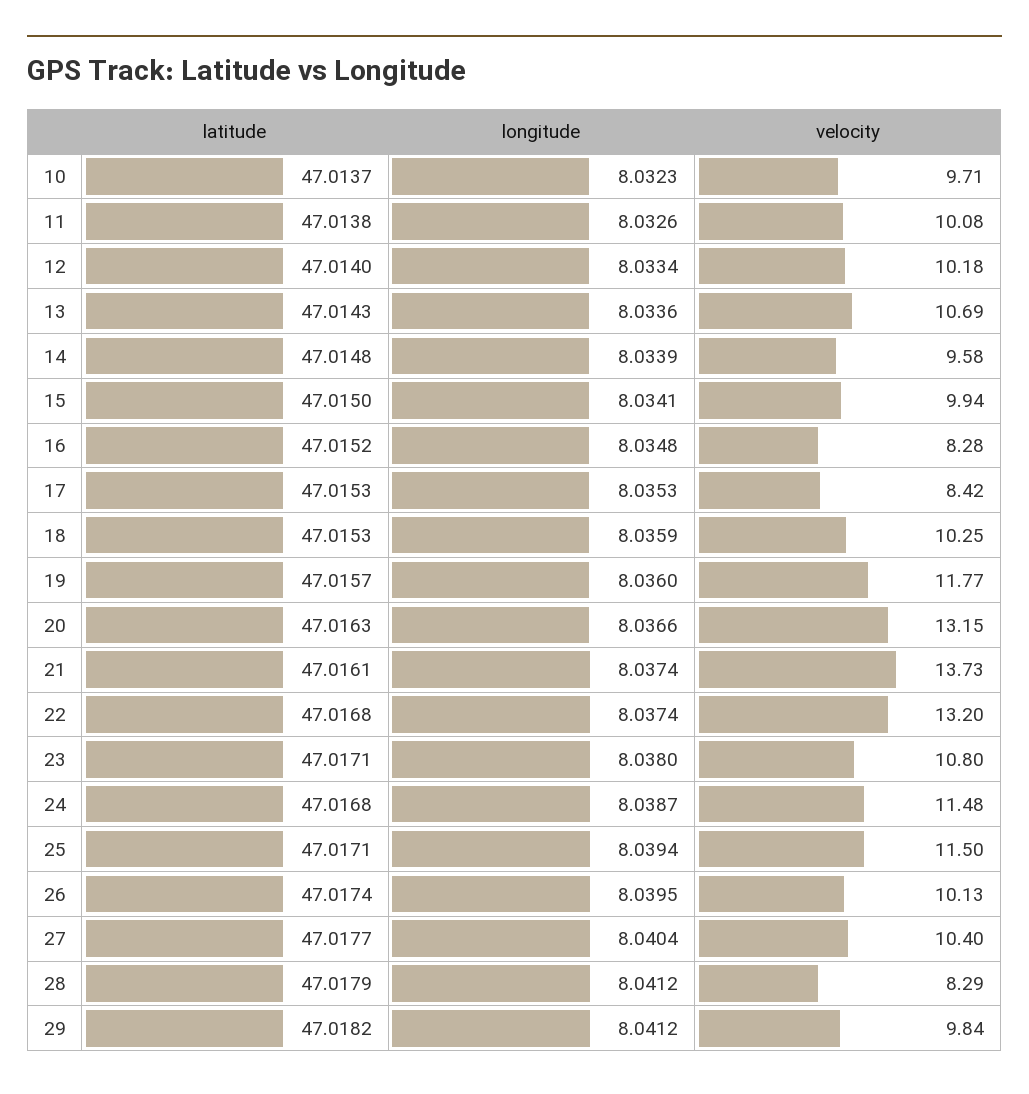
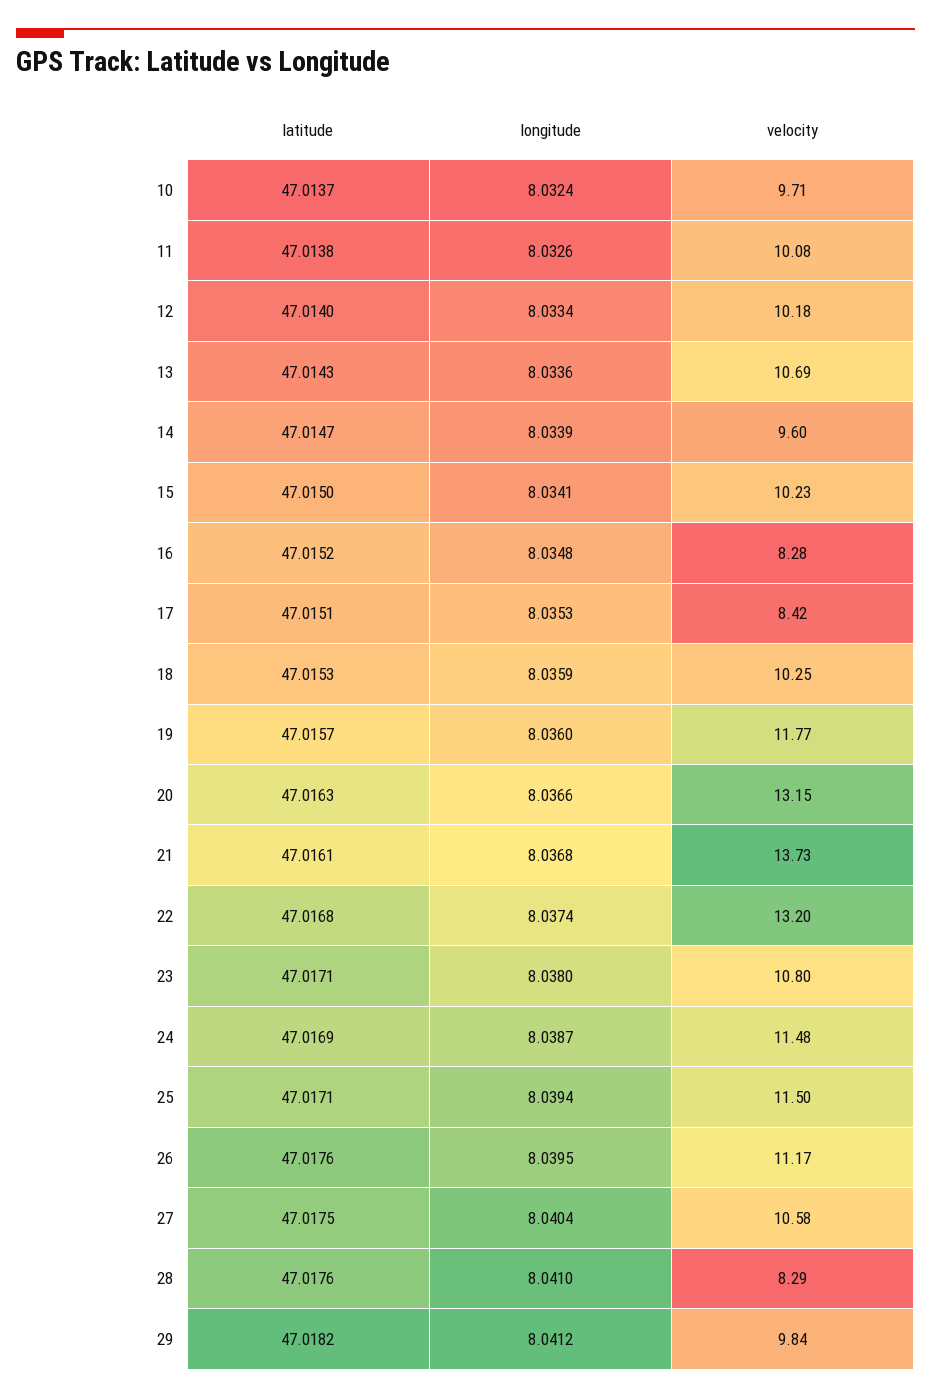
longitude, 10: 8.0323 -> 8.0324
latitude, 14: 47.0148 -> 47.0147
velocity, 14: 9.58 -> 9.6
velocity, 15: 9.94 -> 10.23
latitude, 17: 47.0153 -> 47.0151
longitude, 21: 8.0374 -> 8.0368
latitude, 24: 47.0168 -> 47.0169
latitude, 26: 47.0174 -> 47.0176
velocity, 26: 10.13 -> 11.17
latitude, 27: 47.0177 -> 47.0175
velocity, 27: 10.4 -> 10.58
latitude, 28: 47.0179 -> 47.0176
longitude, 28: 8.0412 -> 8.041

